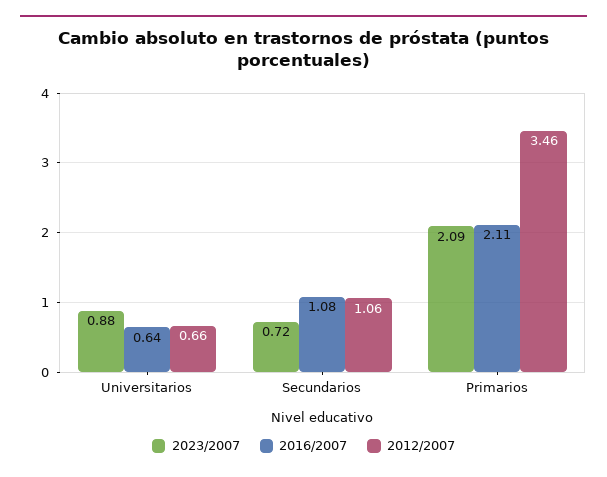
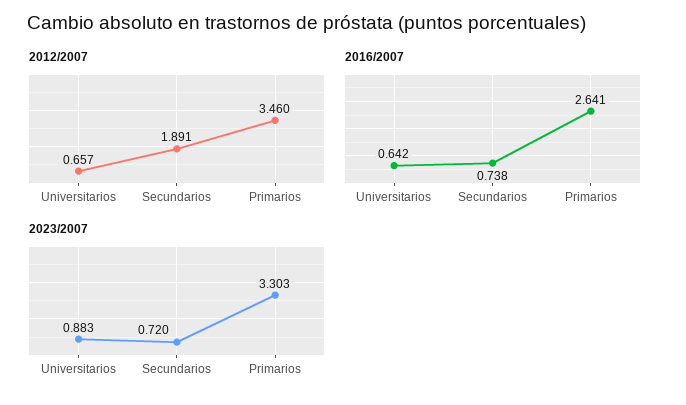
2016/2007, Secundarios: 1.08 -> 0.738
2012/2007, Secundarios: 1.06 -> 1.891
2023/2007, Primarios: 2.09 -> 3.303
2016/2007, Primarios: 2.11 -> 2.641

